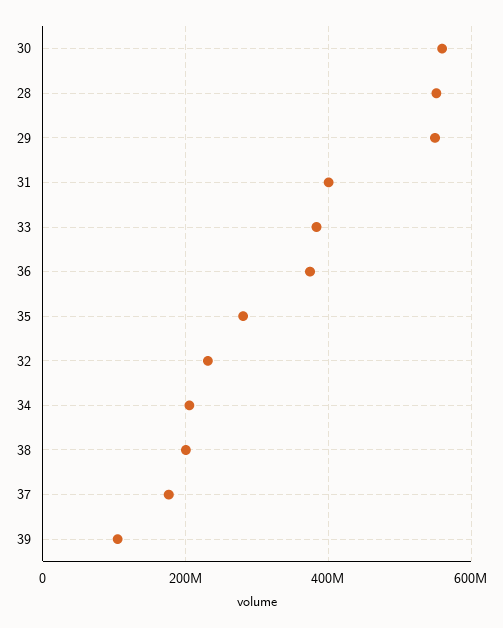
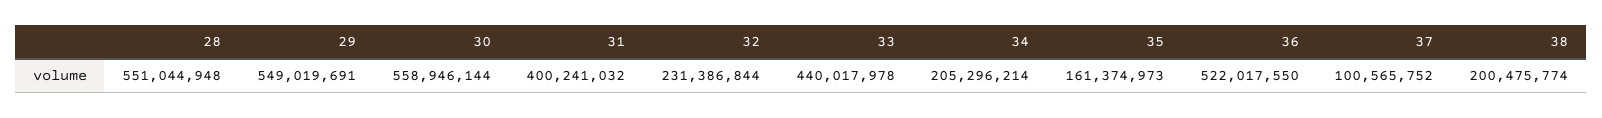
33: 380000000 -> 440017978
36: 380000000 -> 522017550
35: 280000000 -> 161374973
37: 180000000 -> 100565752
39: 100000000 -> none

